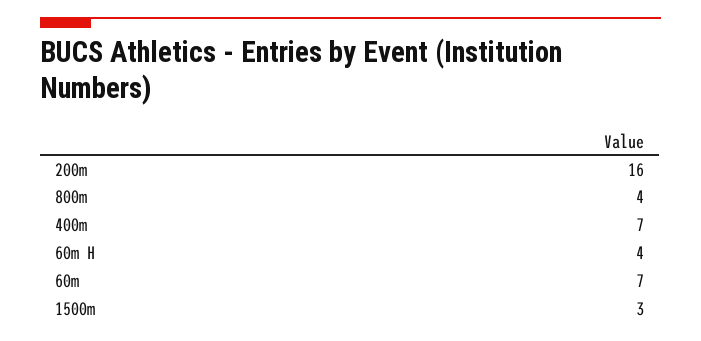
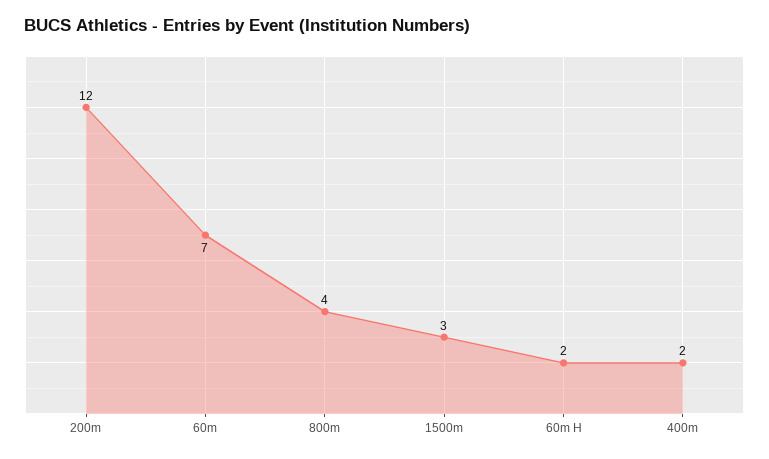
200m: 16 -> 12
400m: 7 -> 2
60m H: 4 -> 2

